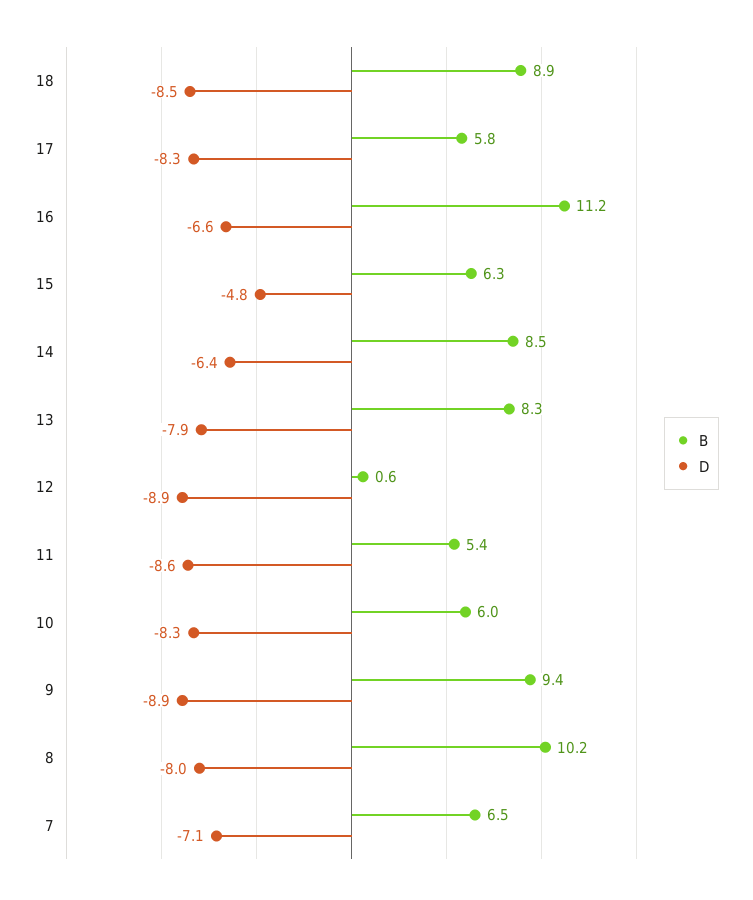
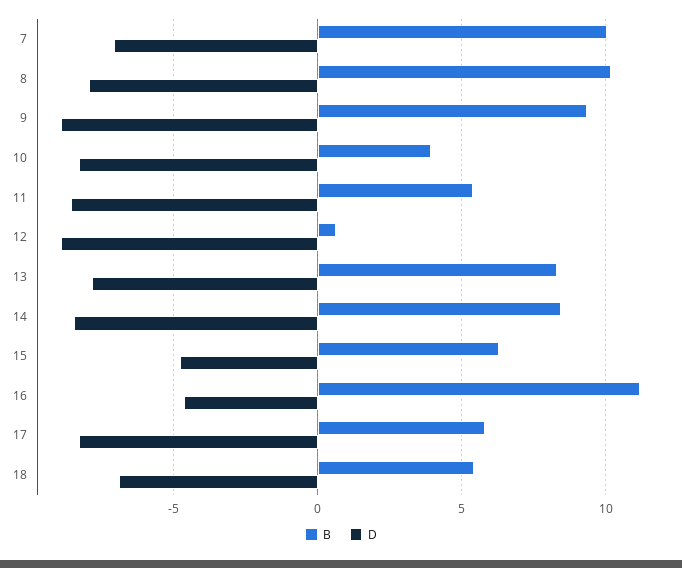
B, 18: 8.9 -> 5.5
D, 18: -8.5 -> -7
D, 16: -6.6 -> -4.5
D, 14: -6.4 -> -8.5
B, 10: 6 -> 4
B, 7: 6.5 -> 10

